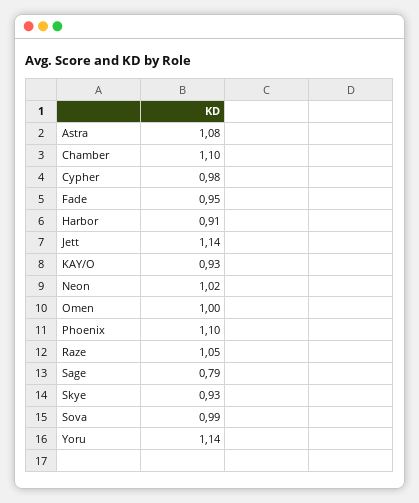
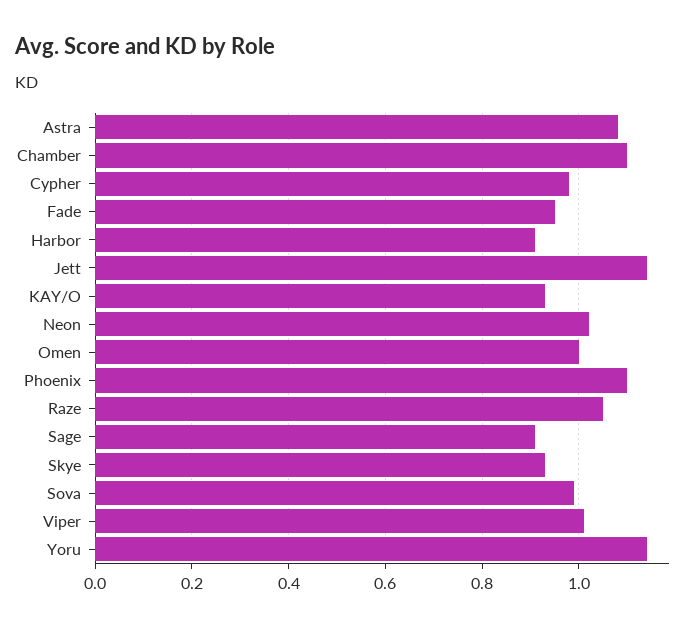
Sage: 0.79 -> 0.9
Viper: none -> 1

